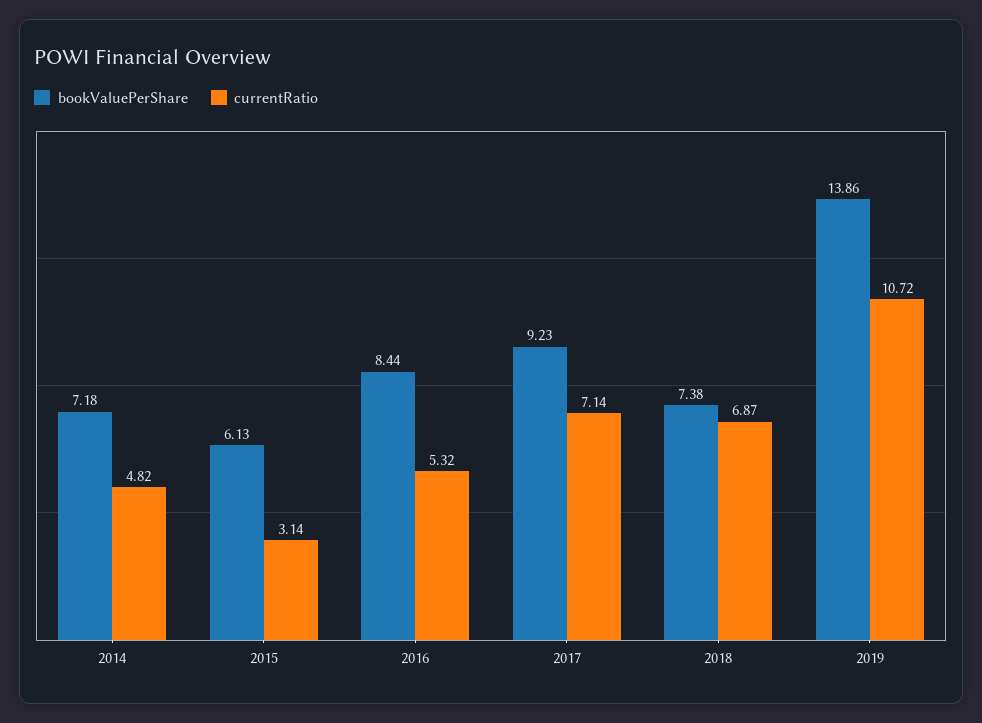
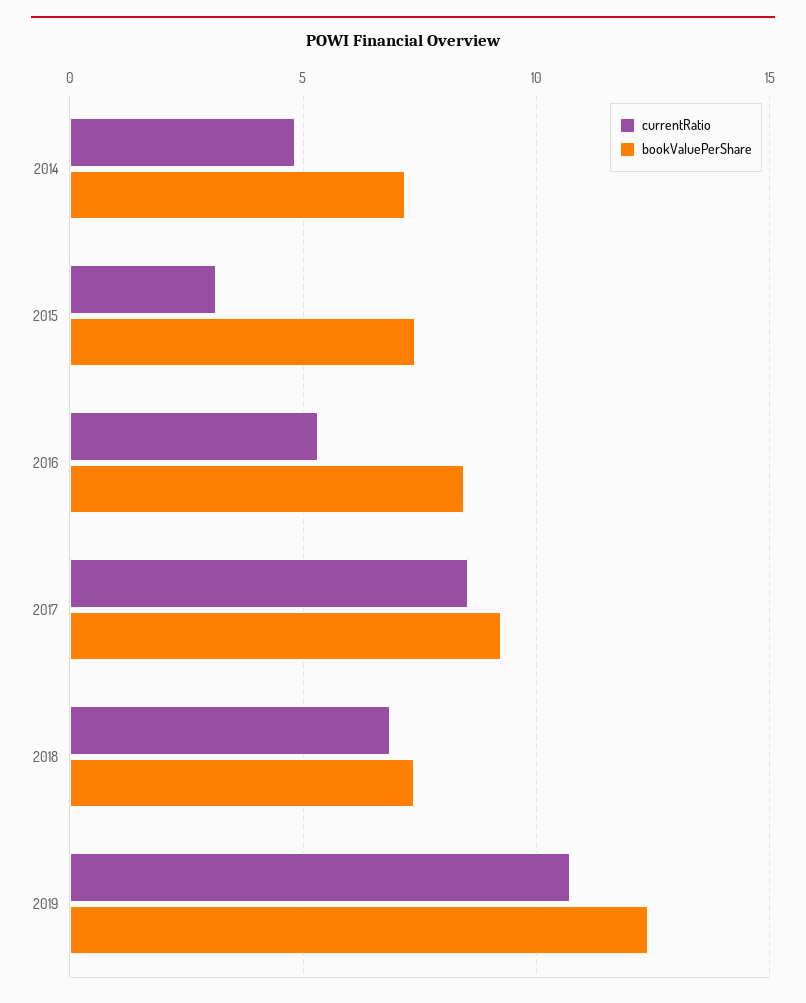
bookValuePerShare, 2015: 6.13 -> 7.5
currentRatio, 2017: 7.14 -> 8.5
bookValuePerShare, 2019: 13.86 -> 12.5

